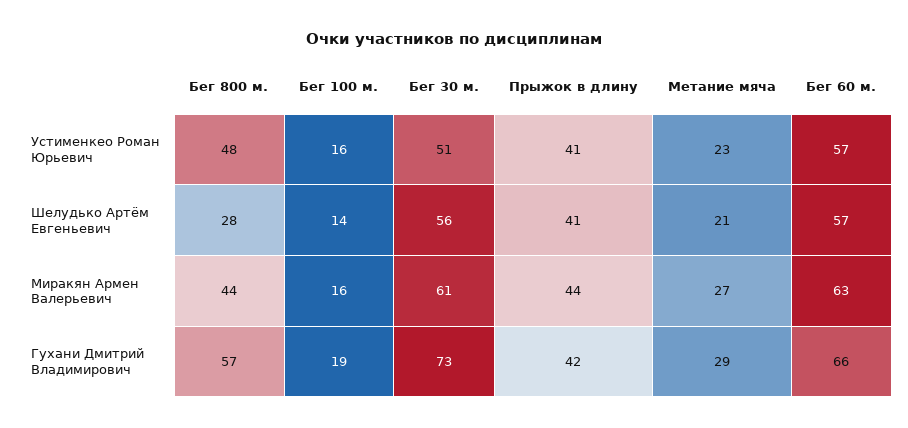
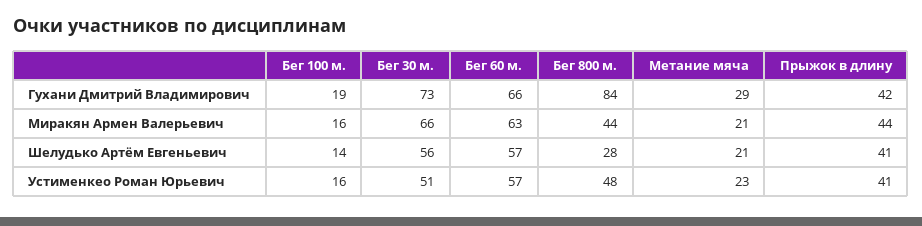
Бег 30 м., Миракян Армен Валерьевич: 61 -> 66
Метание мяча, Миракян Армен Валерьевич: 27 -> 21
Бег 800 м., Гухани Дмитрий Владимирович: 57 -> 84

